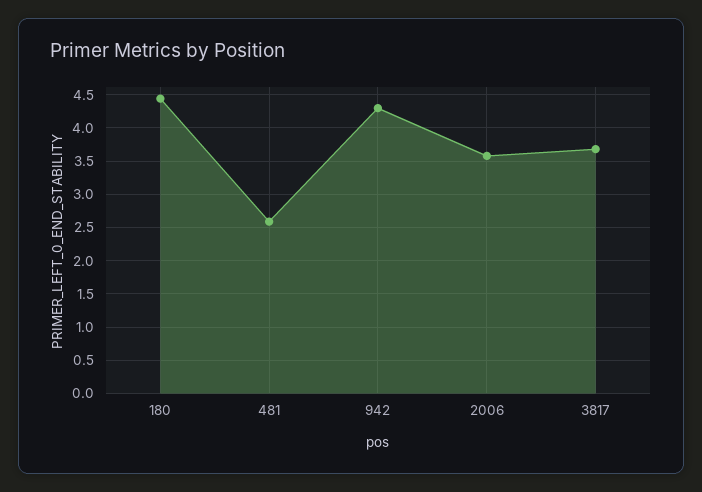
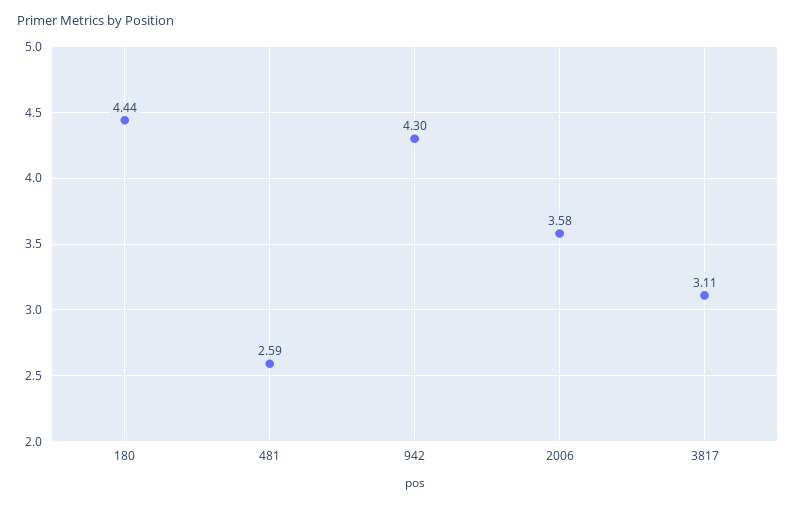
3817: 3.7 -> 3.11

